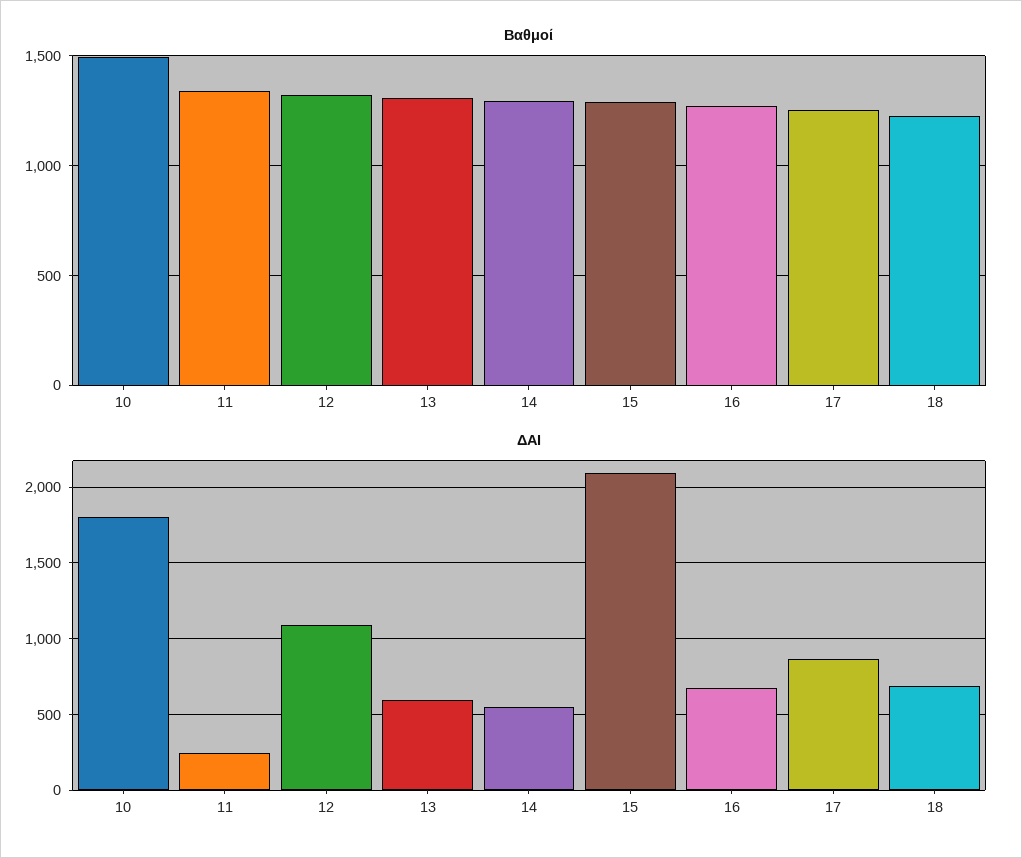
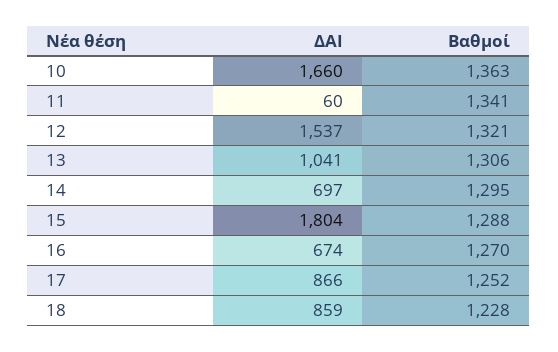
Βαθμοί, 10: 1500 -> 1363
ΔΑΙ, 10: 1800 -> 1660
ΔΑΙ, 11: 250 -> 60
ΔΑΙ, 12: 1100 -> 1537
ΔΑΙ, 13: 600 -> 1041
ΔΑΙ, 14: 550 -> 697
ΔΑΙ, 15: 2100 -> 1804
ΔΑΙ, 18: 700 -> 859

